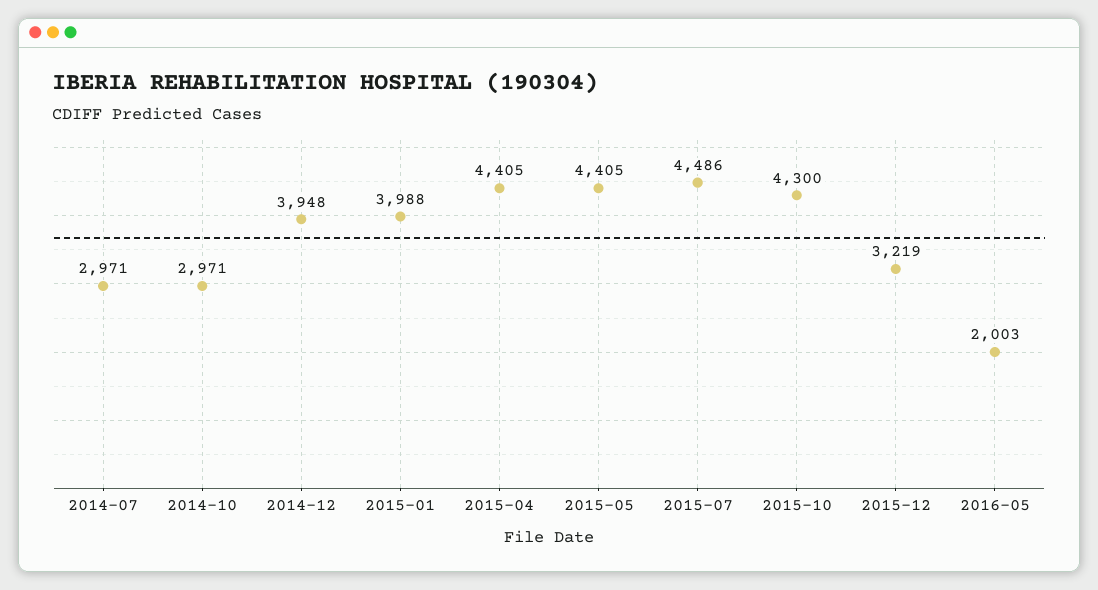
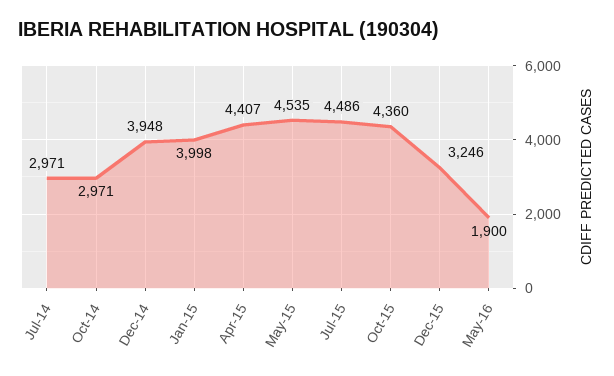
2015-01: 3988 -> 3998
2015-04: 4405 -> 4407
2015-05: 4405 -> 4535
2015-10: 4300 -> 4360
2015-12: 3219 -> 3246
2016-05: 2003 -> 1900

